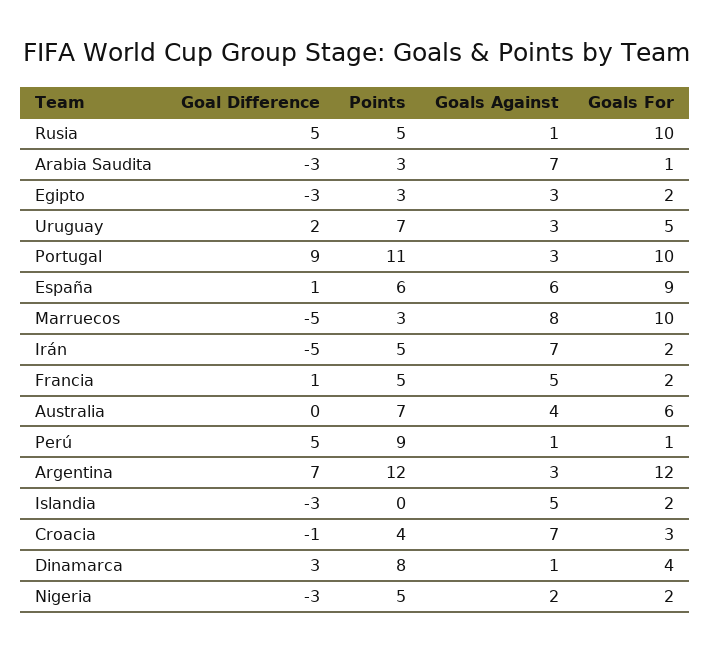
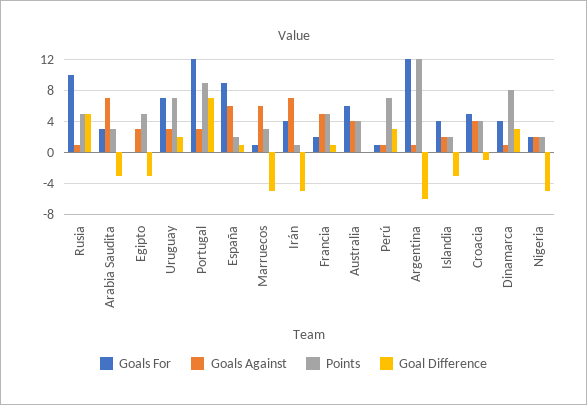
Goals For, Arabia Saudita: 1 -> 3
Points, Egipto: 3 -> 5
Goals For, Egipto: 2 -> 0
Goals For, Uruguay: 5 -> 7
Goal Difference, Portugal: 9 -> 7
Points, Portugal: 11 -> 9
Goals For, Portugal: 10 -> 12
Points, España: 6 -> 2
Goals Against, Marruecos: 8 -> 6
Goals For, Marruecos: 10 -> 1
Points, Irán: 5 -> 1
Goals For, Irán: 2 -> 4
Points, Australia: 7 -> 4
Goal Difference, Perú: 5 -> 3
Points, Perú: 9 -> 7
Goal Difference, Argentina: 7 -> -6
Goals Against, Argentina: 3 -> 1
Points, Islandia: 0 -> 2
Goals Against, Islandia: 5 -> 2
Goals For, Islandia: 2 -> 4
Goals Against, Croacia: 7 -> 4
Goals For, Croacia: 3 -> 5
Goal Difference, Nigeria: -3 -> -5
Points, Nigeria: 5 -> 2

